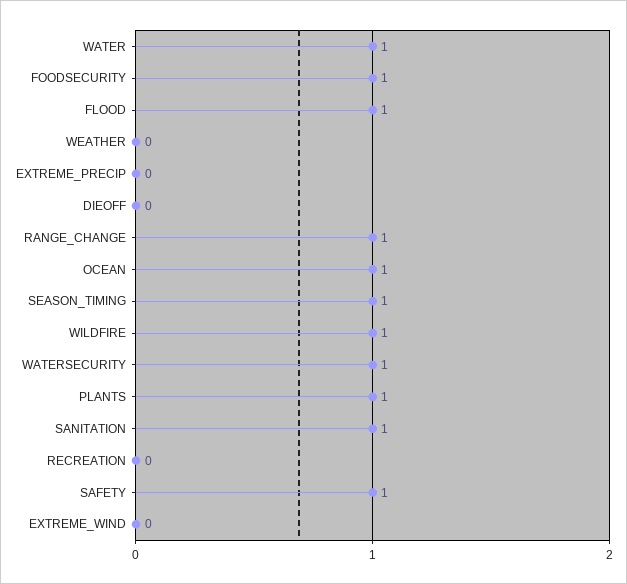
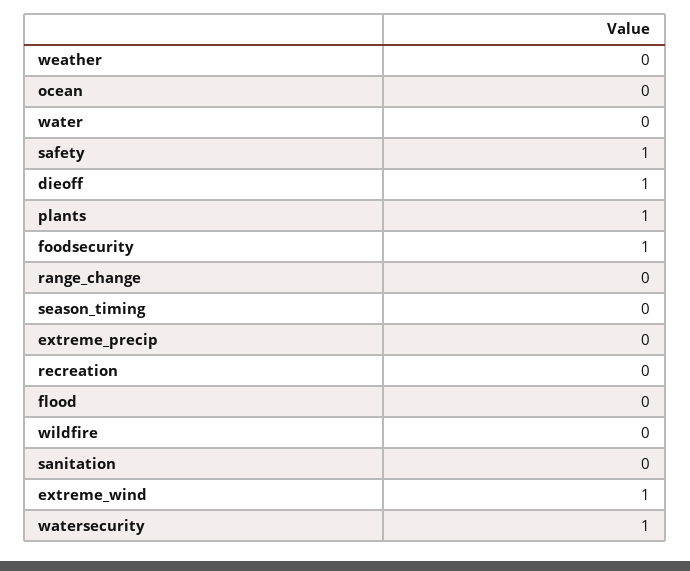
WATER: 1 -> 0
FLOOD: 1 -> 0
DIEOFF: 0 -> 1
RANGE_CHANGE: 1 -> 0
OCEAN: 1 -> 0
SEASON_TIMING: 1 -> 0
WILDFIRE: 1 -> 0
SANITATION: 1 -> 0
EXTREME_WIND: 0 -> 1

